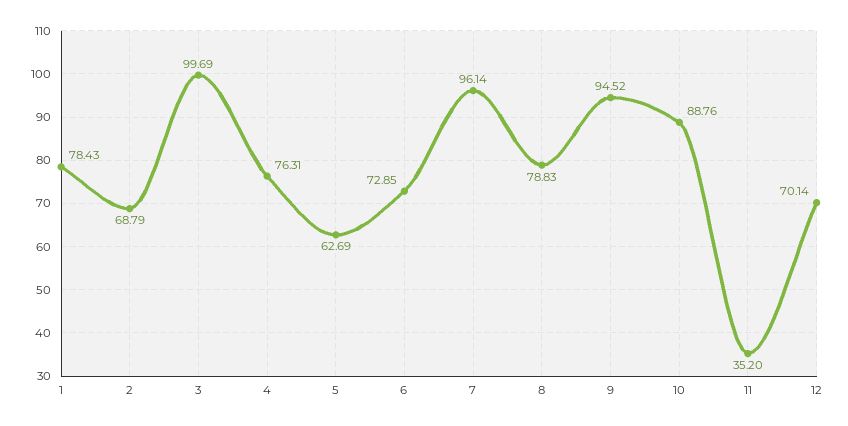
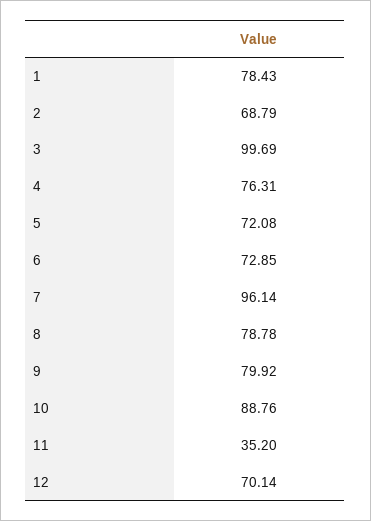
5: 62.69 -> 72.08
8: 78.83 -> 78.78
9: 94.52 -> 79.92

